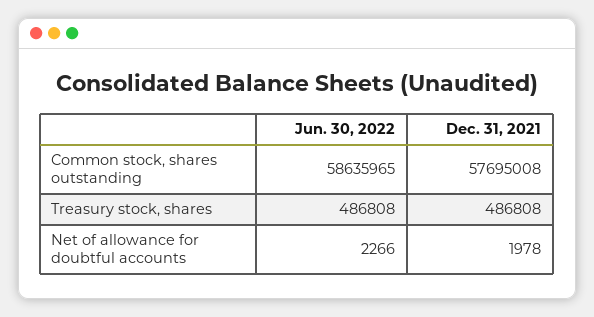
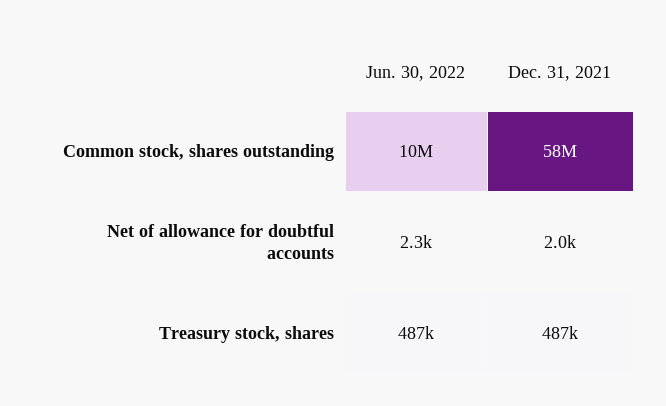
Jun. 30, 2022, Common stock, shares outstanding: 58635965 -> 10000000

